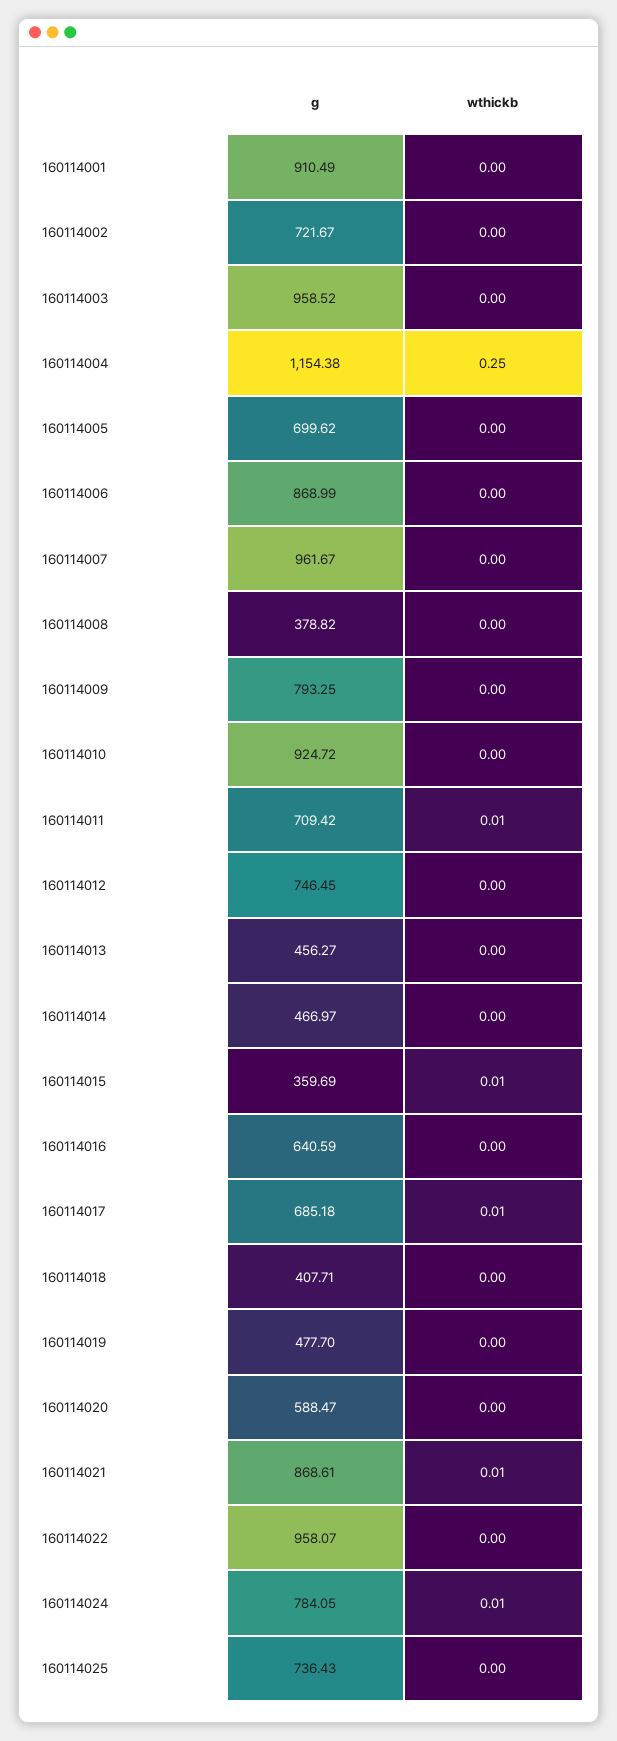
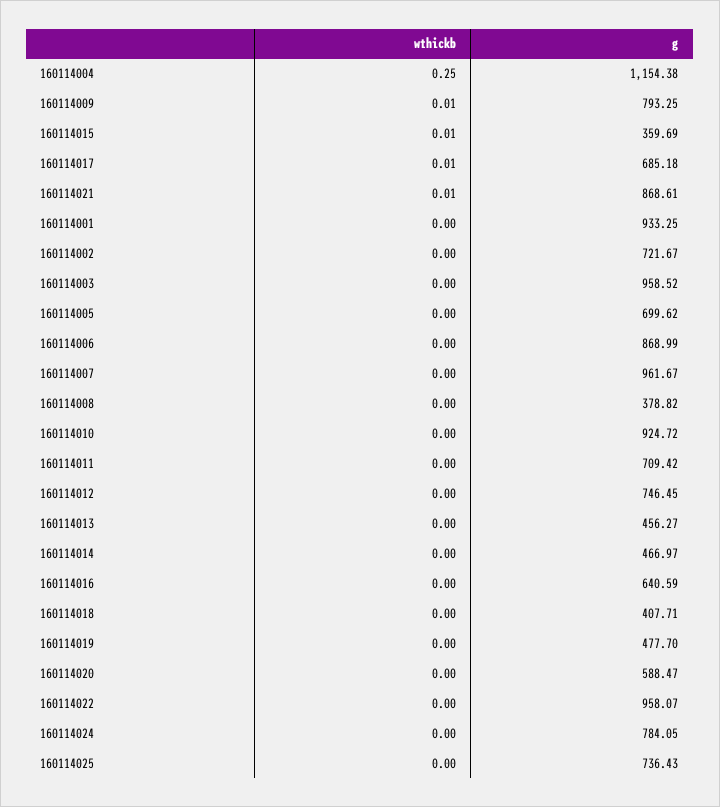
g, 160114001: 910.49 -> 933.25
wthickb, 160114009: 0 -> 0.01
wthickb, 160114011: 0.01 -> 0
wthickb, 160114024: 0.01 -> 0

